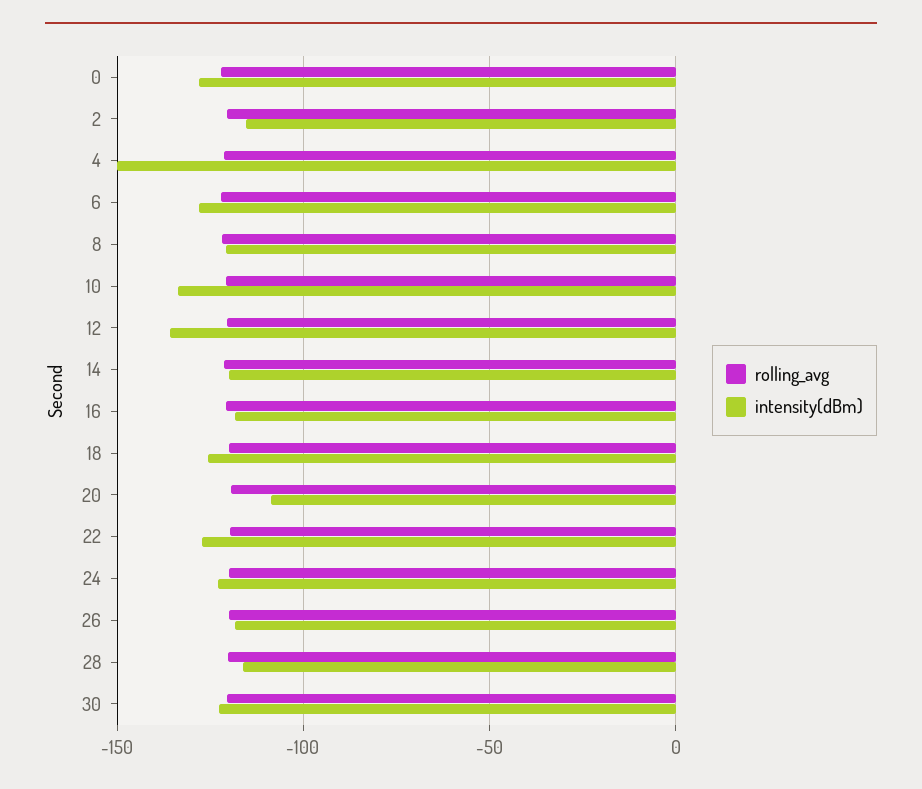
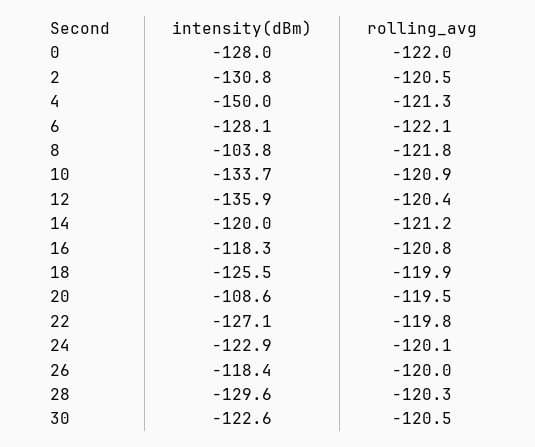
intensity(dBm), 2: -115 -> -130.8
intensity(dBm), 8: -120 -> -103.8
intensity(dBm), 28: -115 -> -129.6

